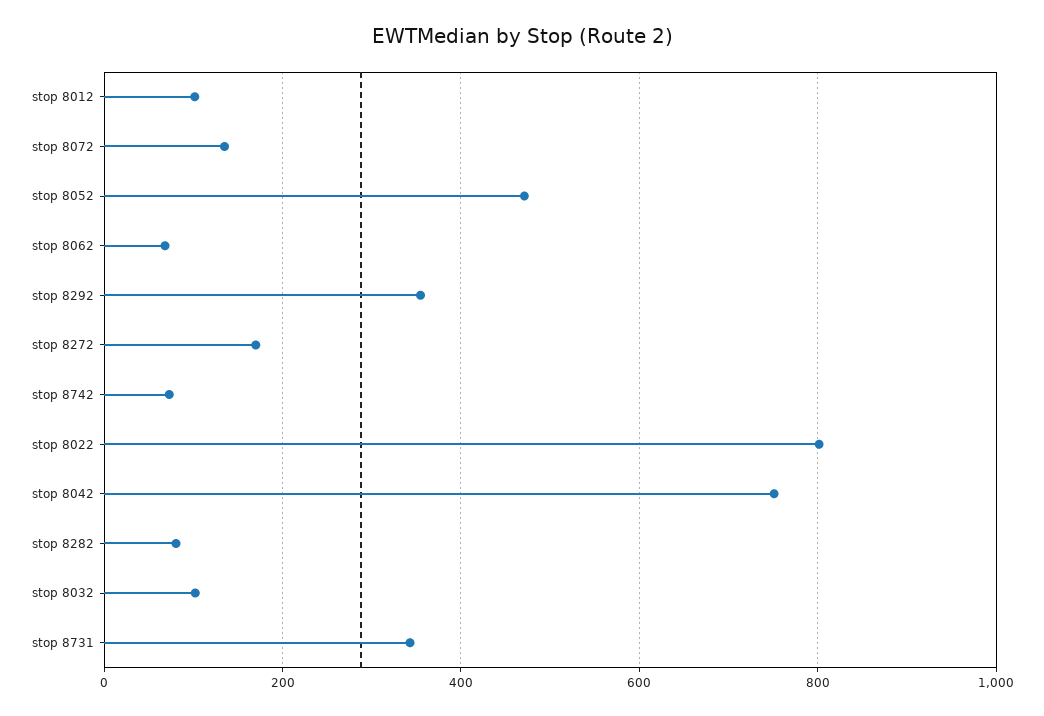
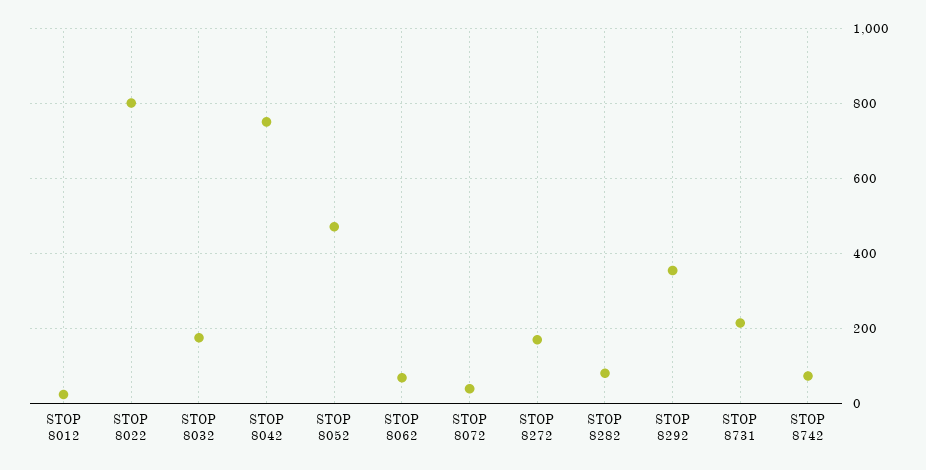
stop 8012: 100 -> 20
stop 8072: 140 -> 40
stop 8032: 100 -> 180
stop 8731: 340 -> 220

